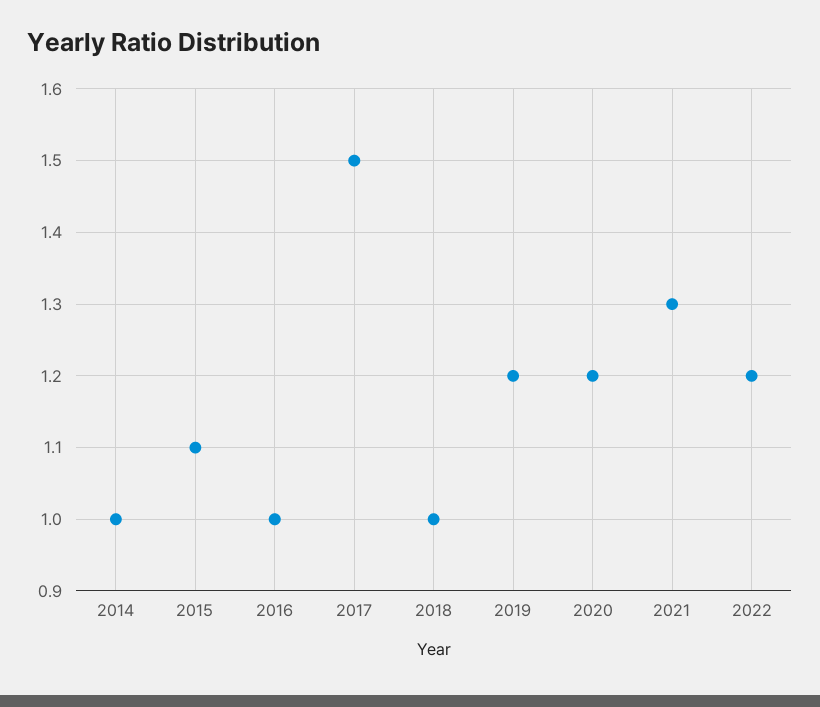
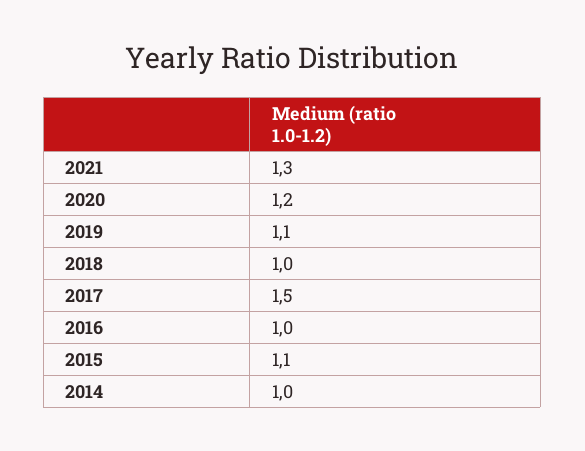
2019: 1.2 -> 1.1
2022: 1.2 -> none

